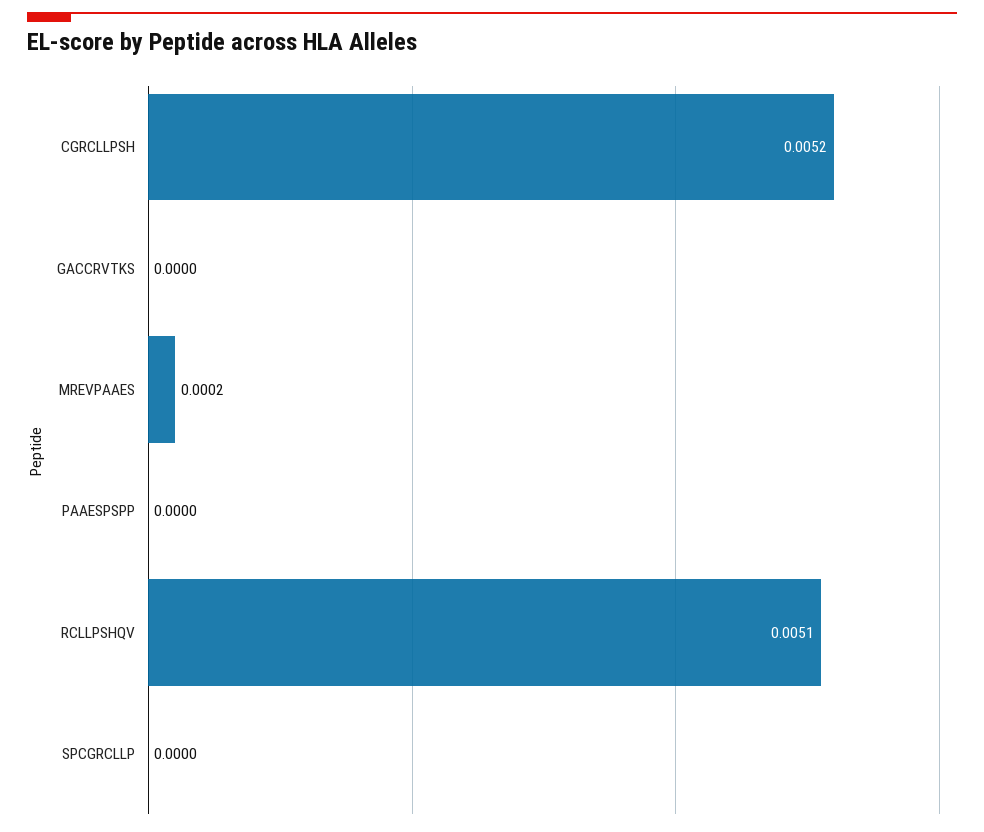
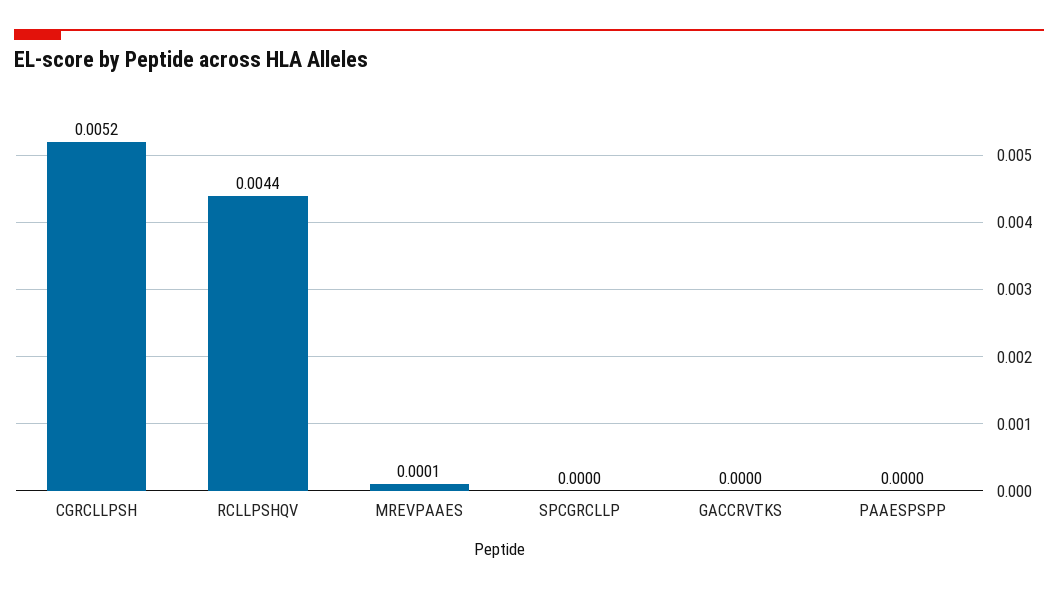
MREVPAAES: 0.0002 -> 0.0001
RCLLPSHQV: 0.0051 -> 0.0044

